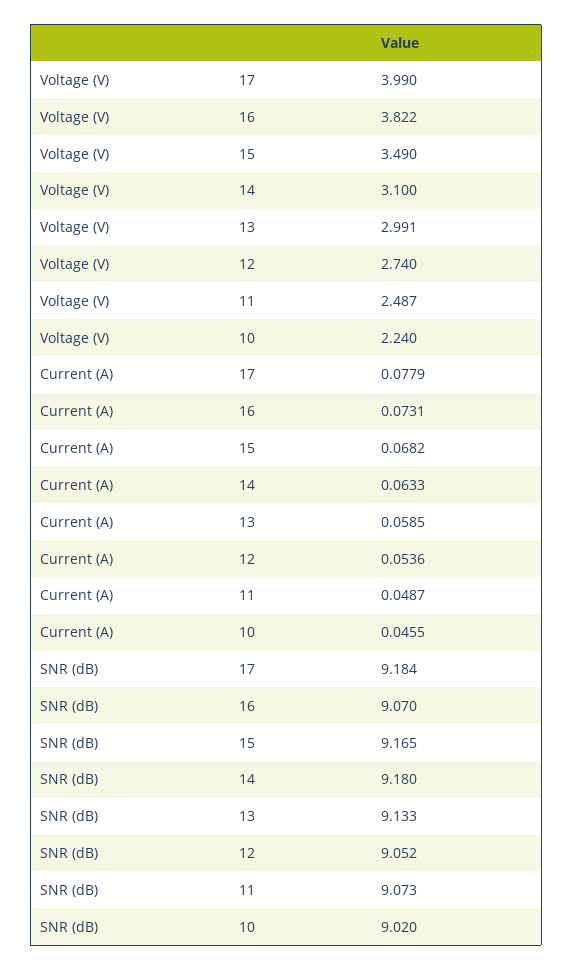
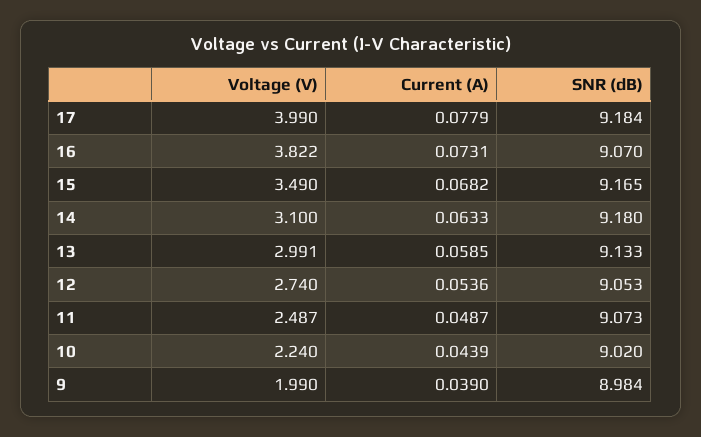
Current (A), 10: 0.0455 -> 0.0439
SNR (dB), 12: 9.052 -> 9.053
Voltage (V), 9: none -> 1.99
Current (A), 9: none -> 0.039
SNR (dB), 9: none -> 8.984

